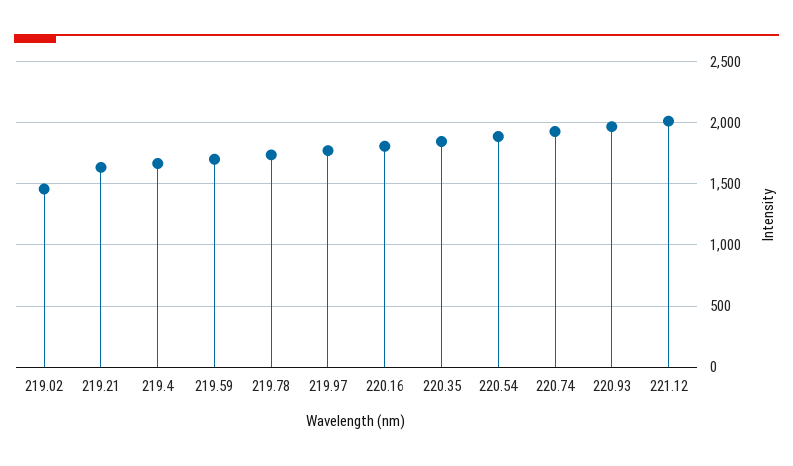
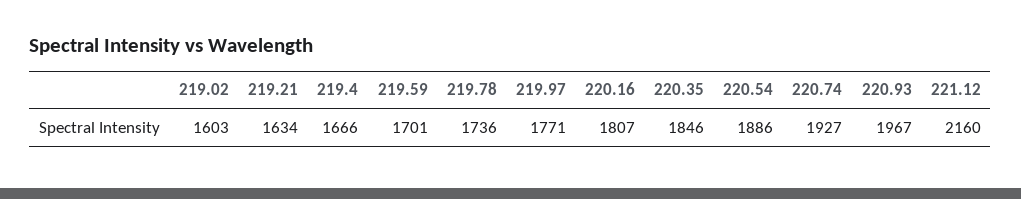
219.02: 1450 -> 1603
221.12: 2000 -> 2160

